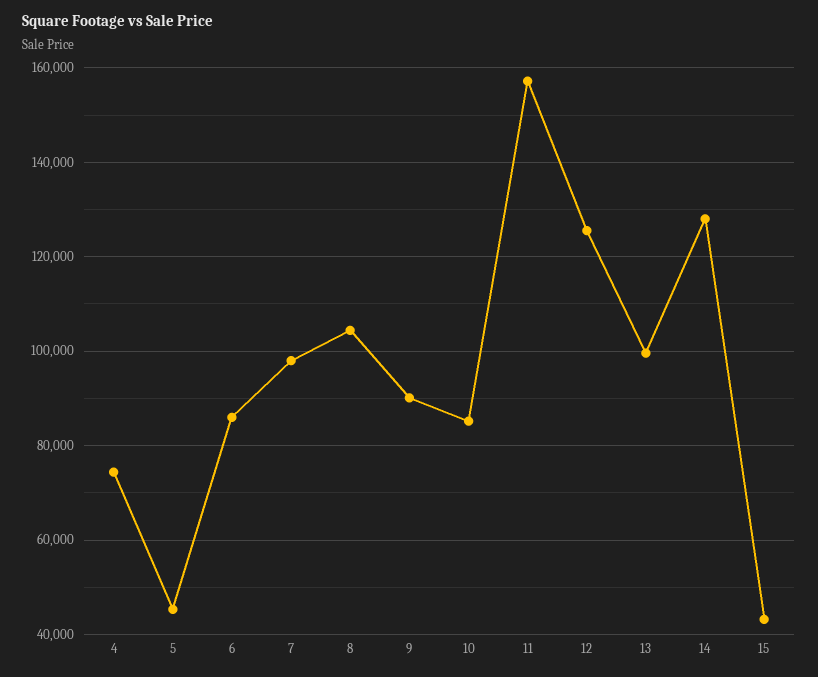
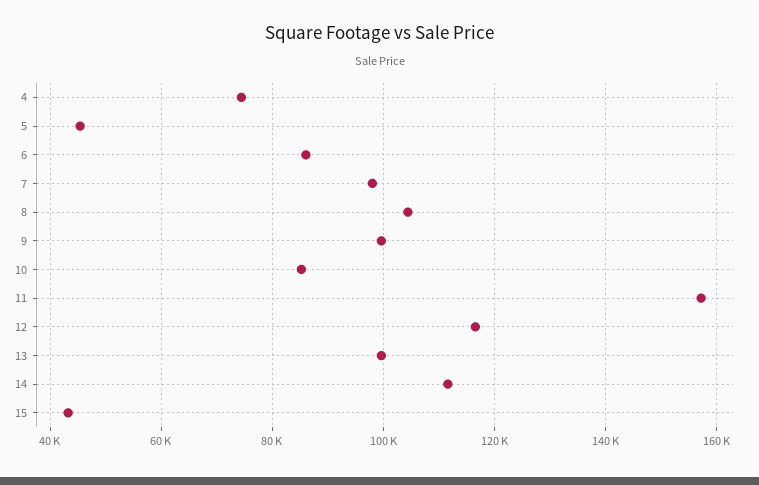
9: 90000 -> 100000
12: 126000 -> 116000
14: 128000 -> 112000

